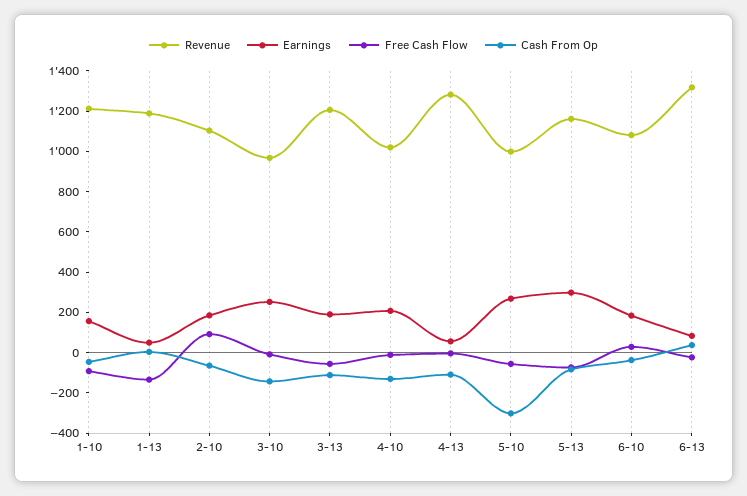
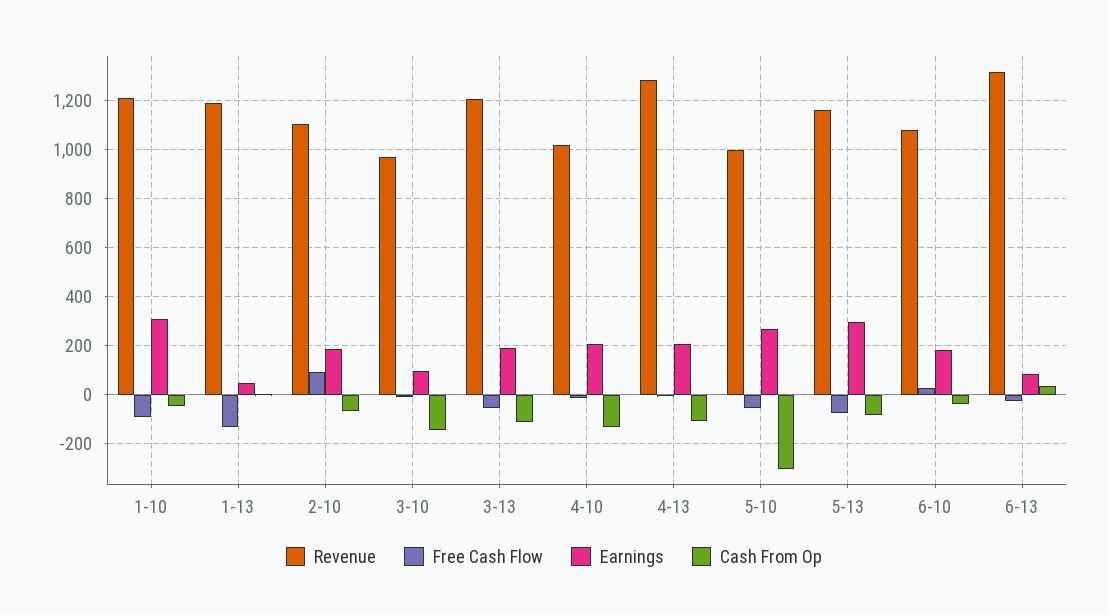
Earnings, 1-10: 150 -> 300
Earnings, 3-10: 250 -> 100
Earnings, 4-13: 50 -> 200

